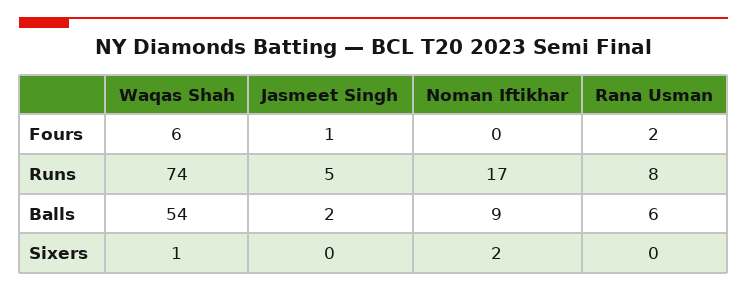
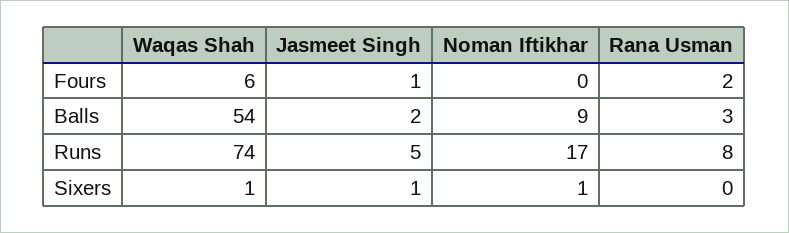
Rana Usman, Balls: 6 -> 3
Jasmeet Singh, Sixers: 0 -> 1
Noman Iftikhar, Sixers: 2 -> 1

